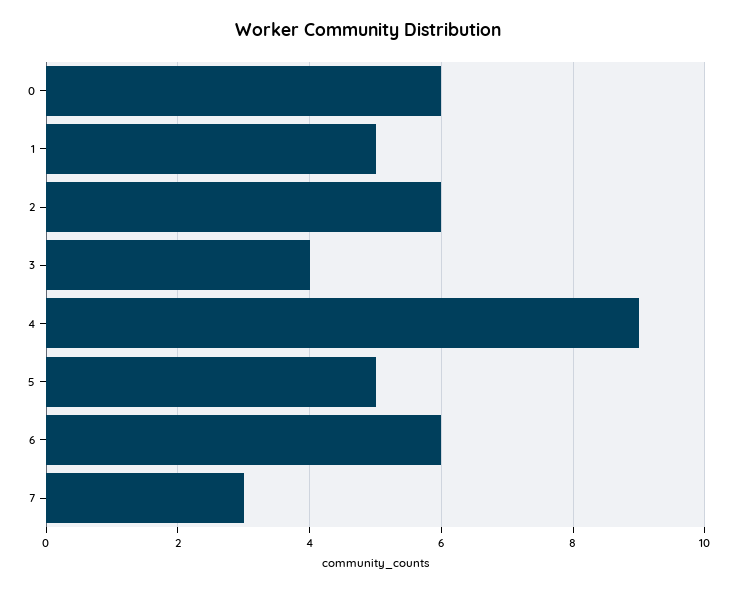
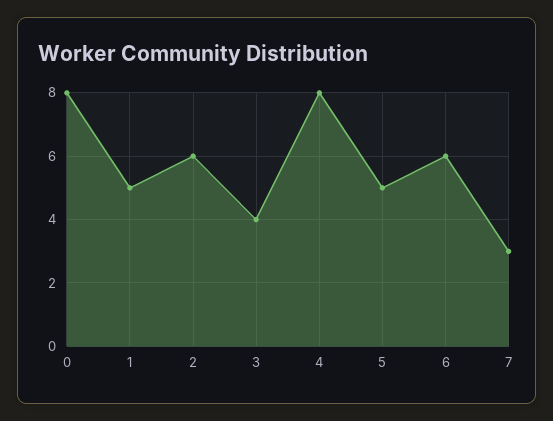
0: 6 -> 8
4: 9 -> 8

